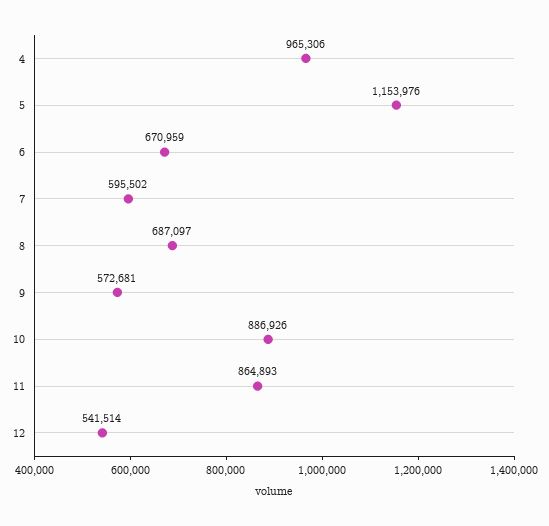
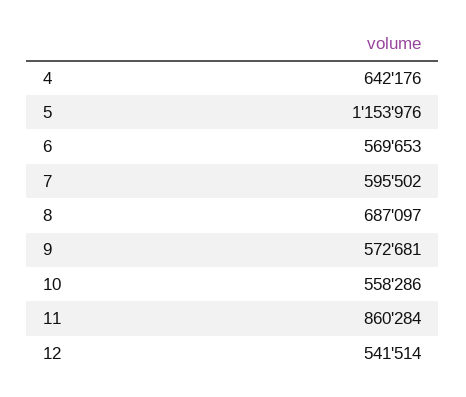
4: 965306 -> 642176
6: 670959 -> 569653
10: 886926 -> 558286
11: 864893 -> 860284

